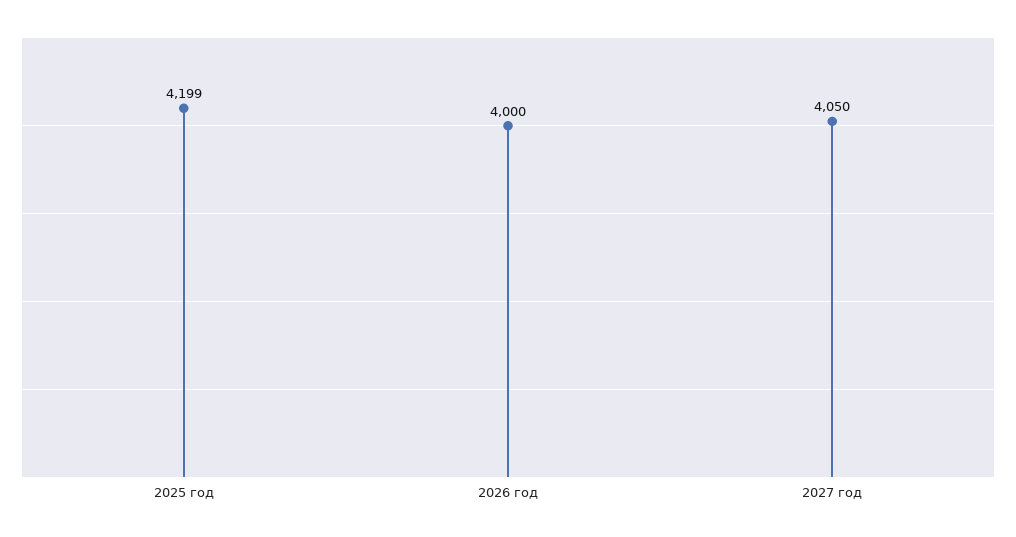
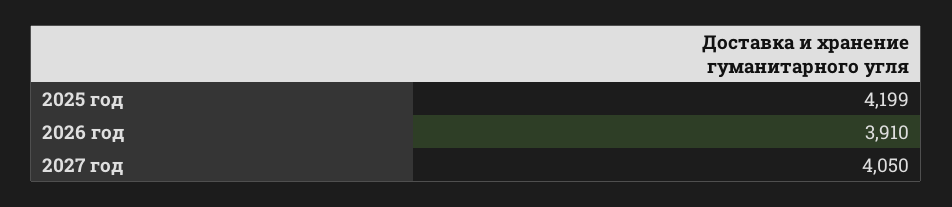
2026 год: 4000 -> 3910

